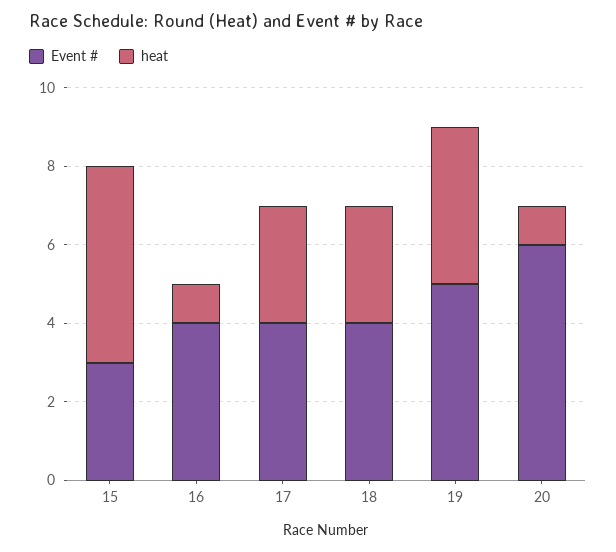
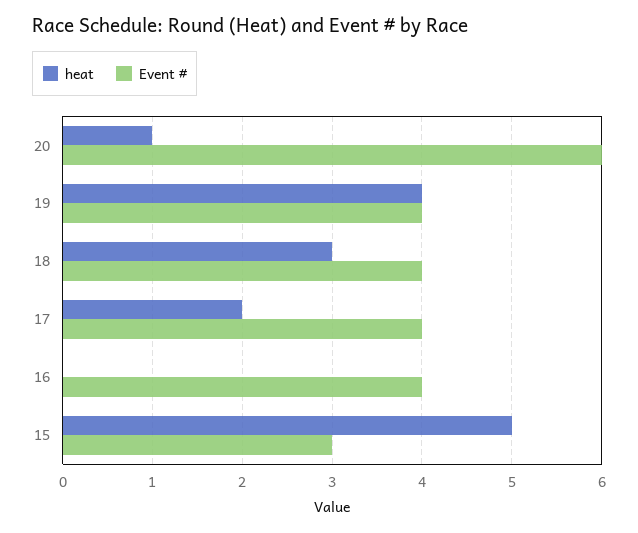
heat, 16: 1 -> 0
heat, 17: 3 -> 2
Event #, 19: 5 -> 4

